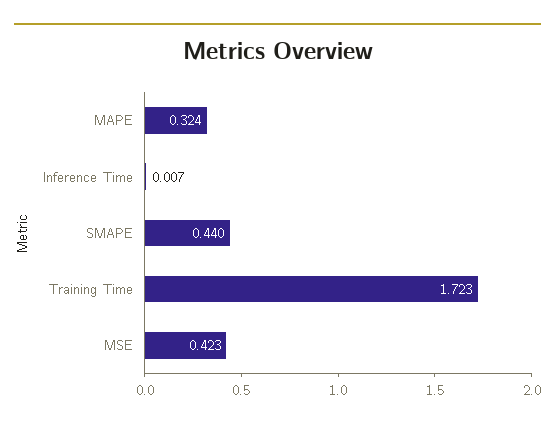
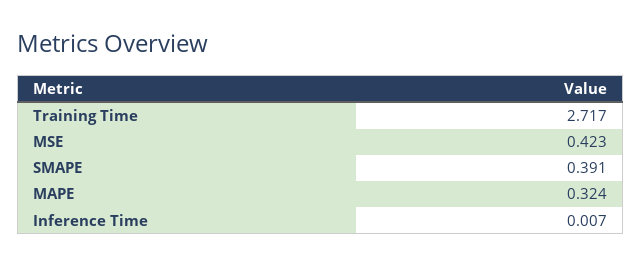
SMAPE: 0.44 -> 0.391
Training Time: 1.723 -> 2.717

